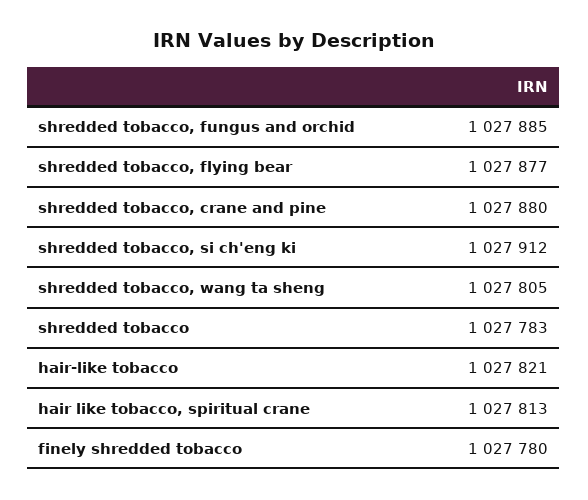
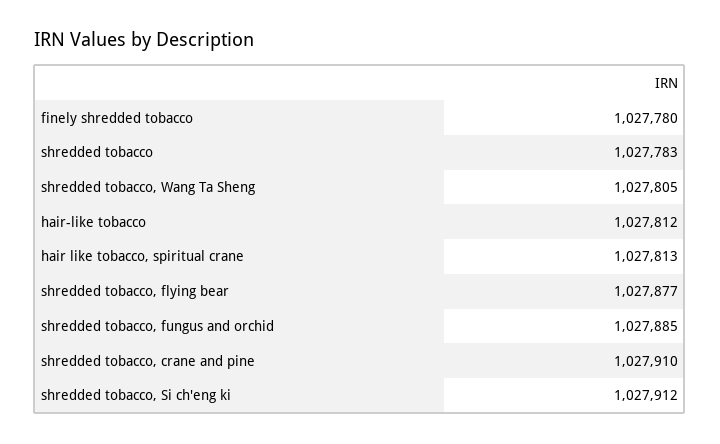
shredded tobacco, crane and pine: 1027880 -> 1027910
hair-like tobacco: 1027821 -> 1027812

